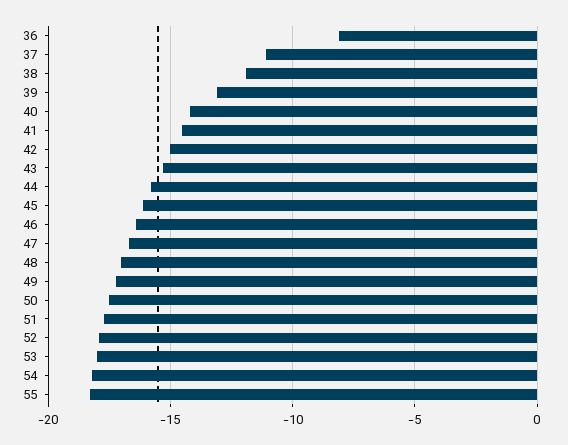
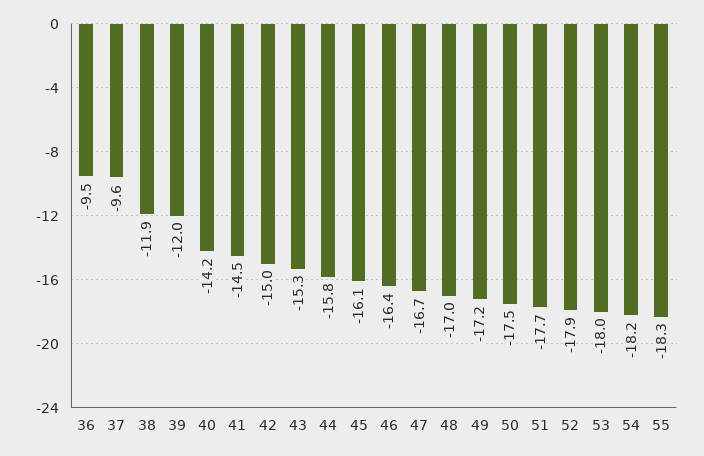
36: -8 -> -9.5
37: -11 -> -9.6
39: -13 -> -12

